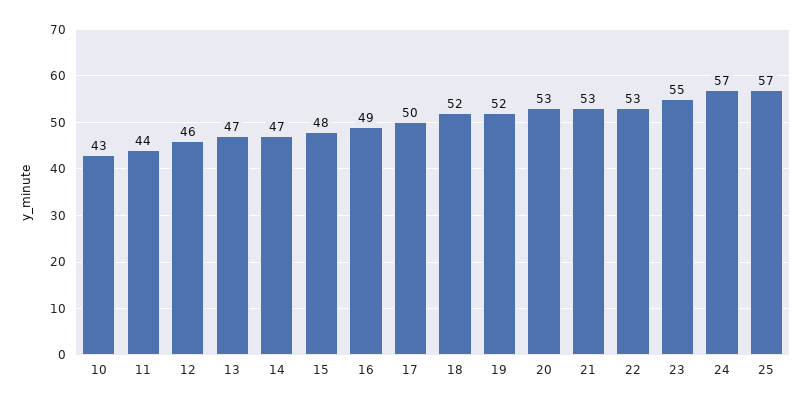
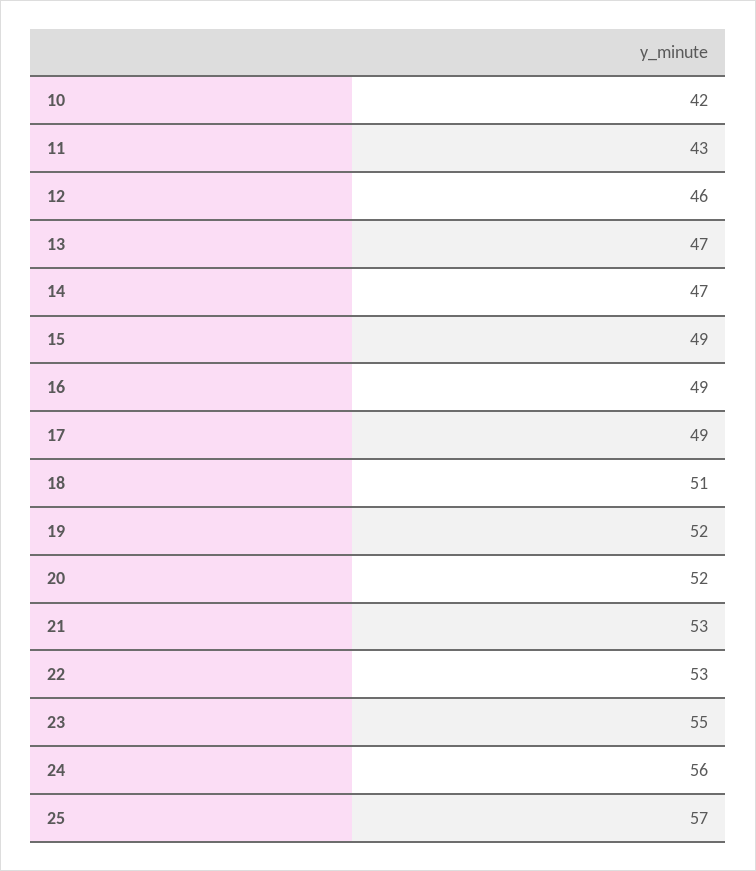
10: 43 -> 42
11: 44 -> 43
15: 48 -> 49
17: 50 -> 49
18: 52 -> 51
20: 53 -> 52
24: 57 -> 56

